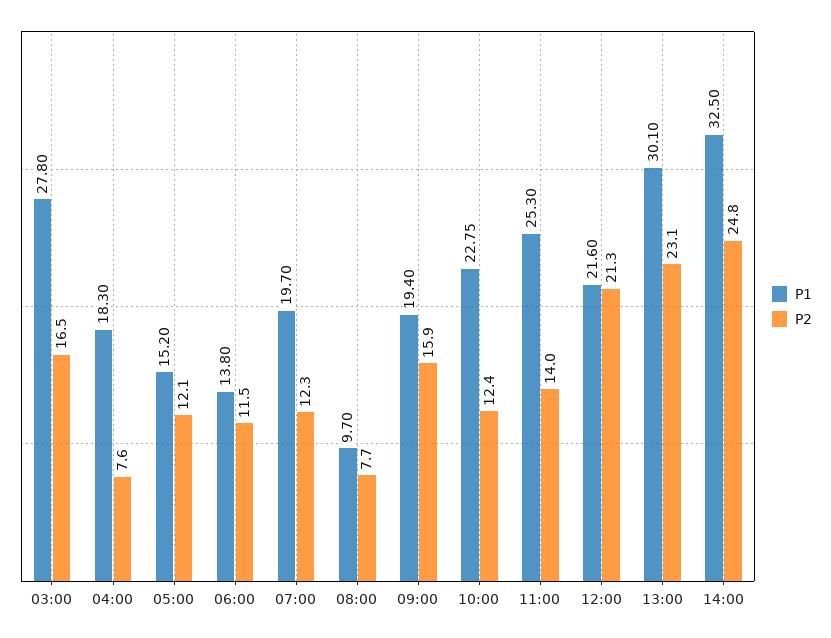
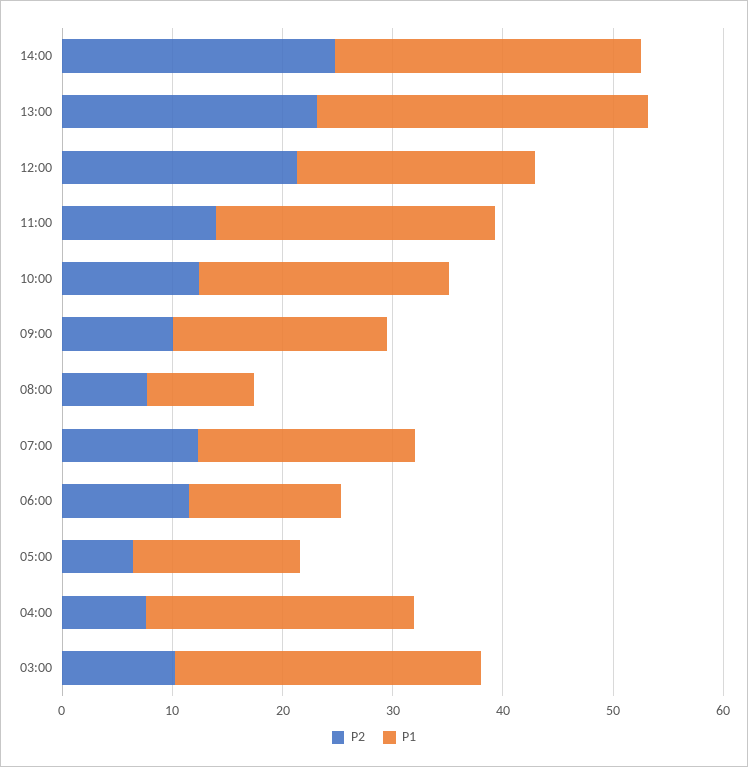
P2, 03:00: 16.5 -> 10
P1, 04:00: 18.3 -> 24
P2, 05:00: 12.1 -> 6
P2, 09:00: 15.9 -> 10
P1, 14:00: 32.5 -> 28

